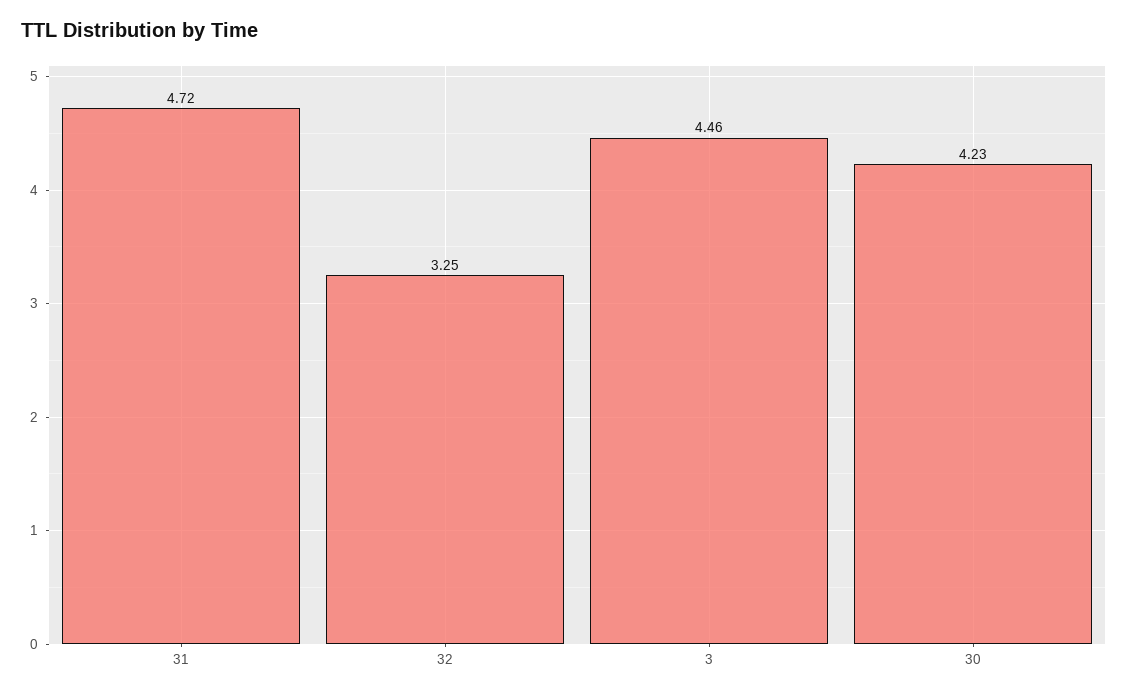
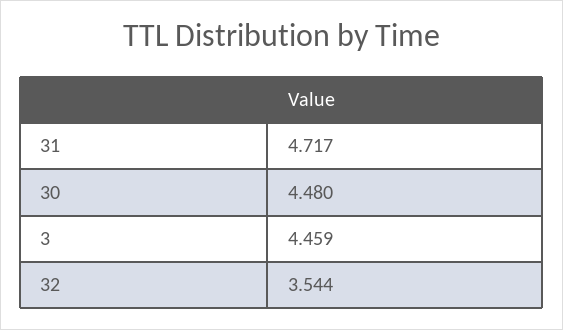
32: 3.25 -> 3.544
30: 4.23 -> 4.48

